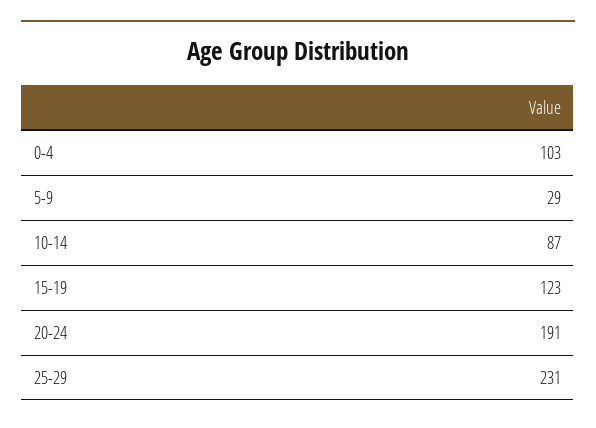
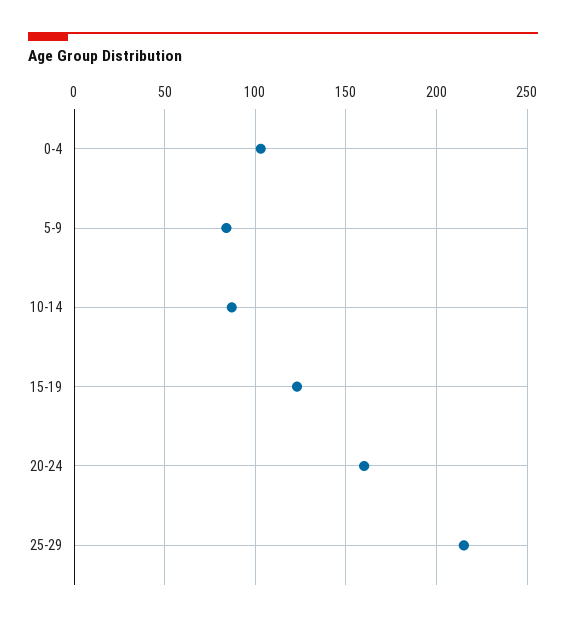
5-9: 29 -> 85
20-24: 191 -> 160
25-29: 231 -> 215

